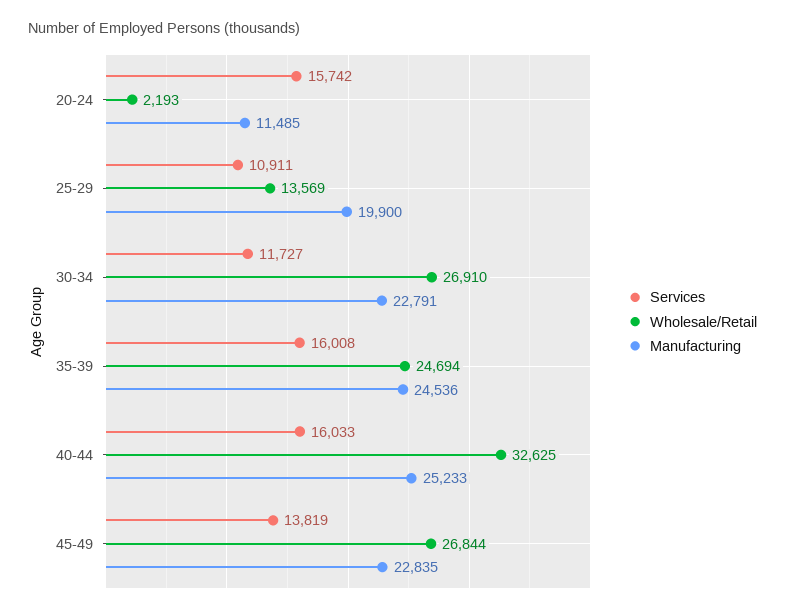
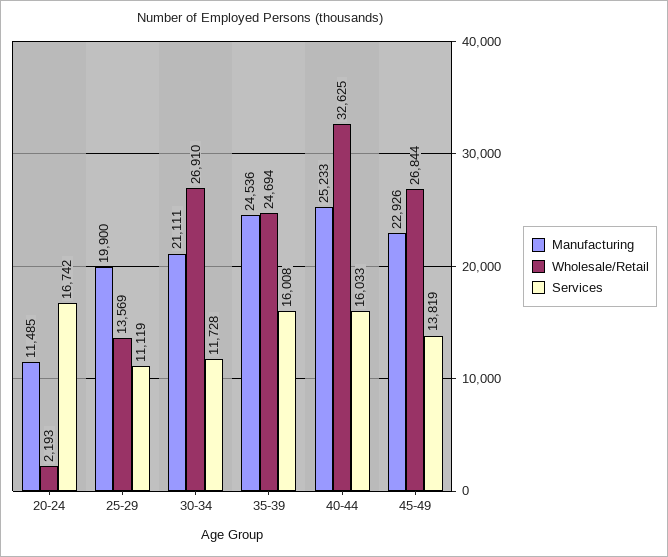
Services, 20-24: 15742 -> 16742
Services, 25-29: 10911 -> 11119
Services, 30-34: 11727 -> 11728
Manufacturing, 30-34: 22791 -> 21111
Manufacturing, 45-49: 22835 -> 22926

